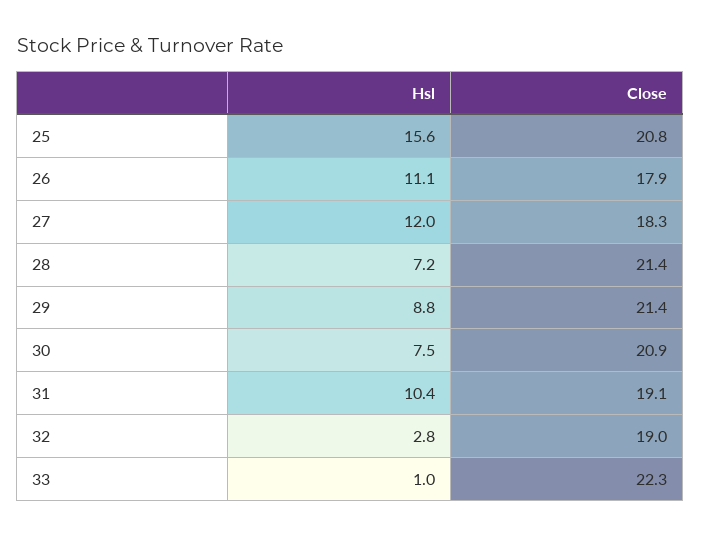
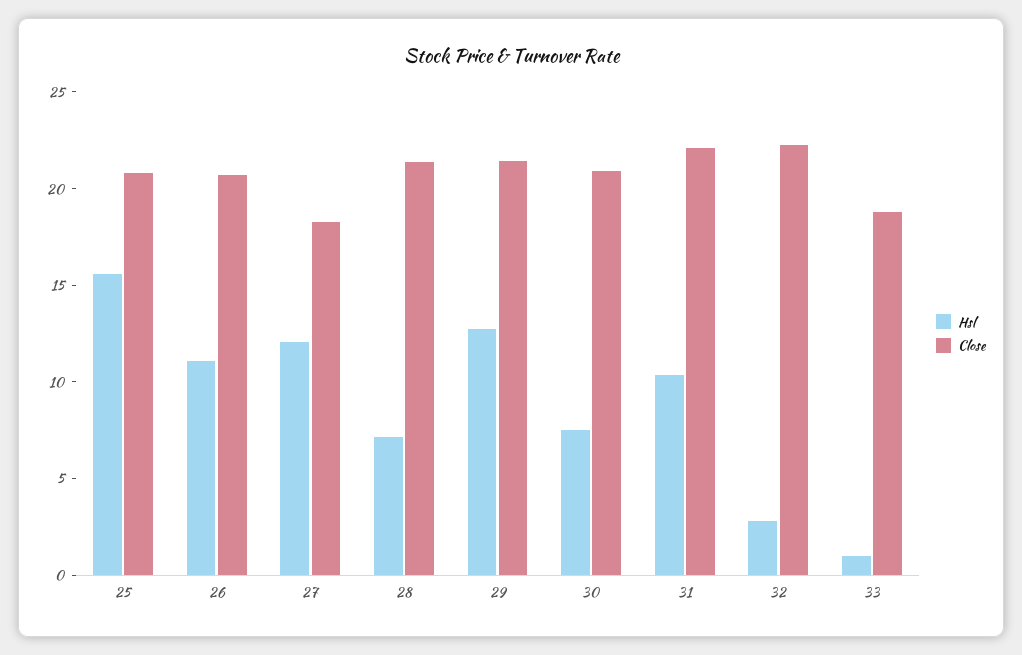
Close, 26: 17.9 -> 21
Hsl, 29: 8.8 -> 13
Close, 31: 19.1 -> 22
Close, 32: 19 -> 22
Close, 33: 22.3 -> 19

